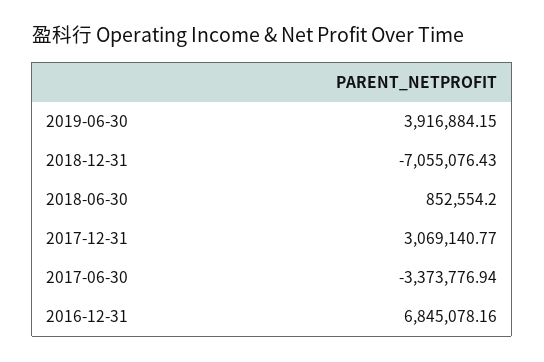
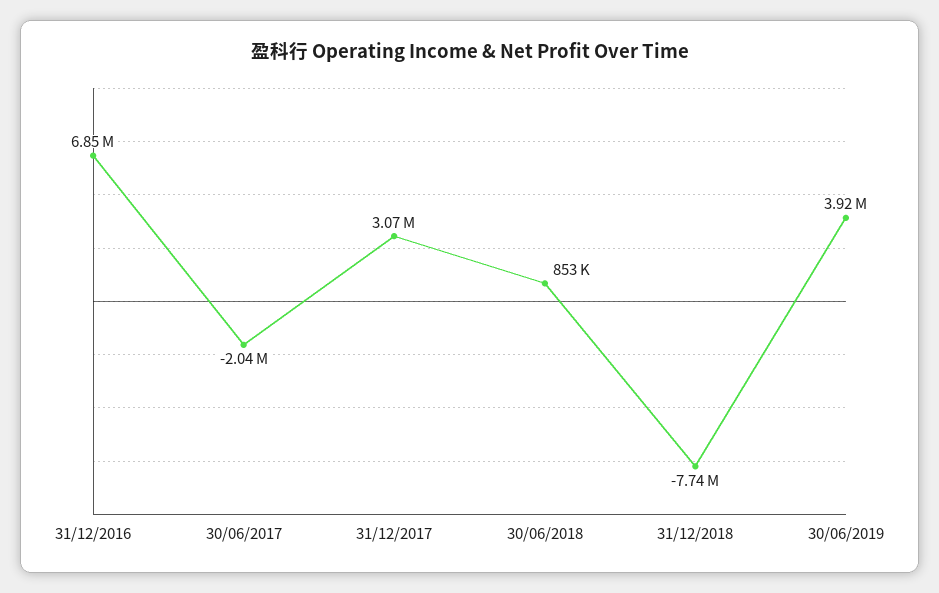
2018-12-31: -7055076.43 -> -7740000
2017-06-30: -3373776.94 -> -2040000

